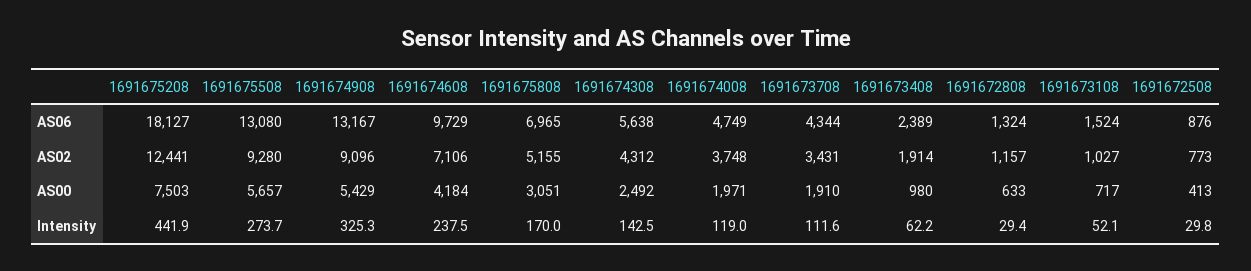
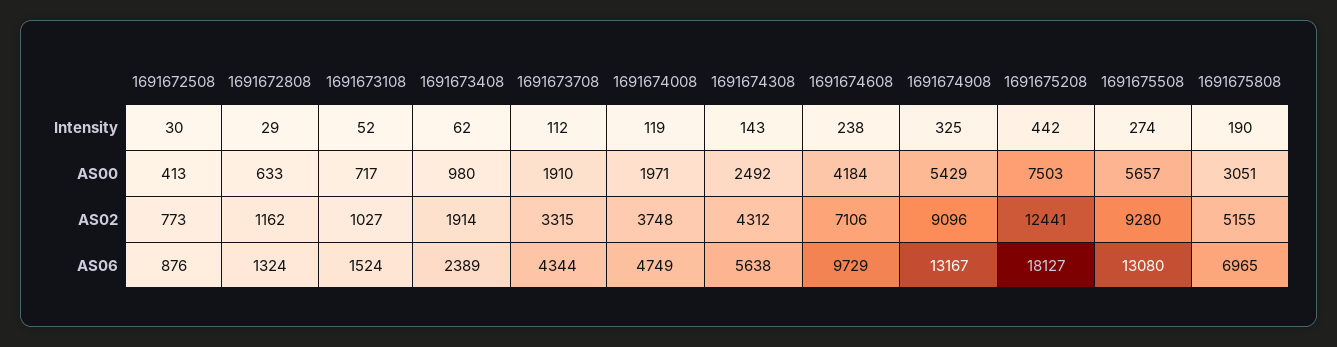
1691673708, AS02: 3431 -> 3315
1691672808, AS02: 1157 -> 1162
1691675808, Intensity: 170 -> 190

